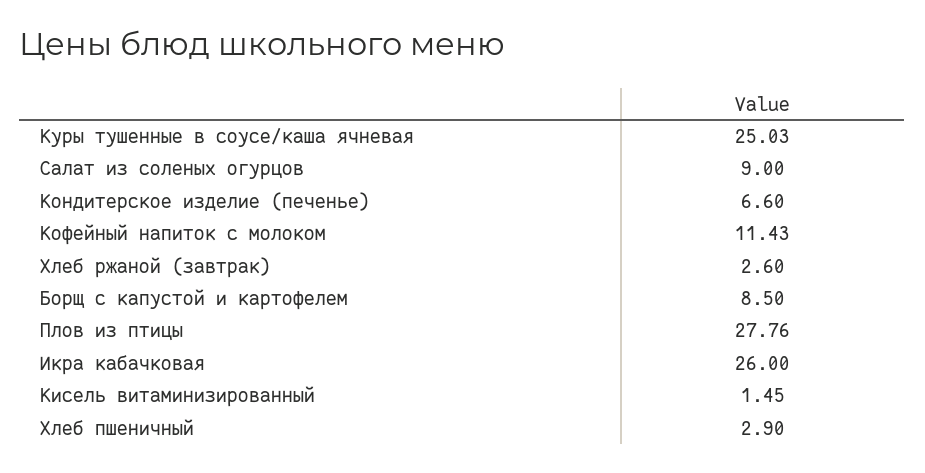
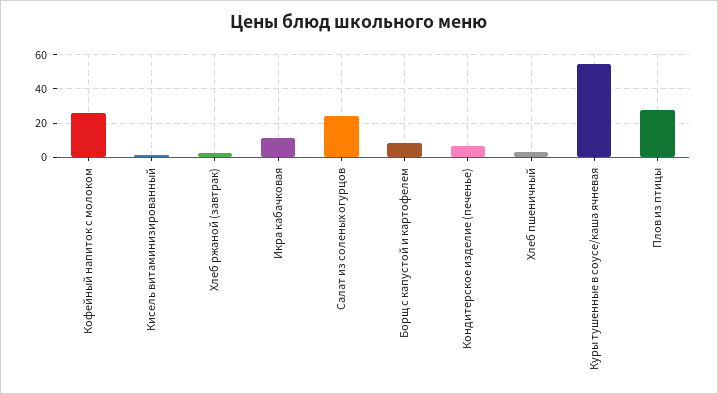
Куры тушенные в соусе/каша ячневая: 25.03 -> 55
Салат из соленых огурцов: 9 -> 25
Кофейный напиток с молоком: 11.43 -> 25
Икра кабачковая: 26 -> 10

